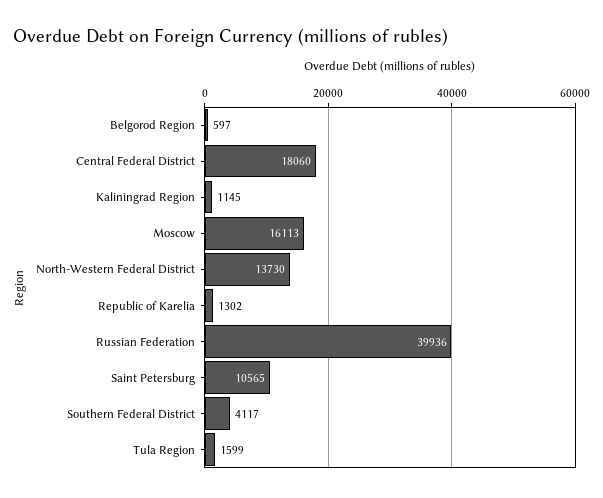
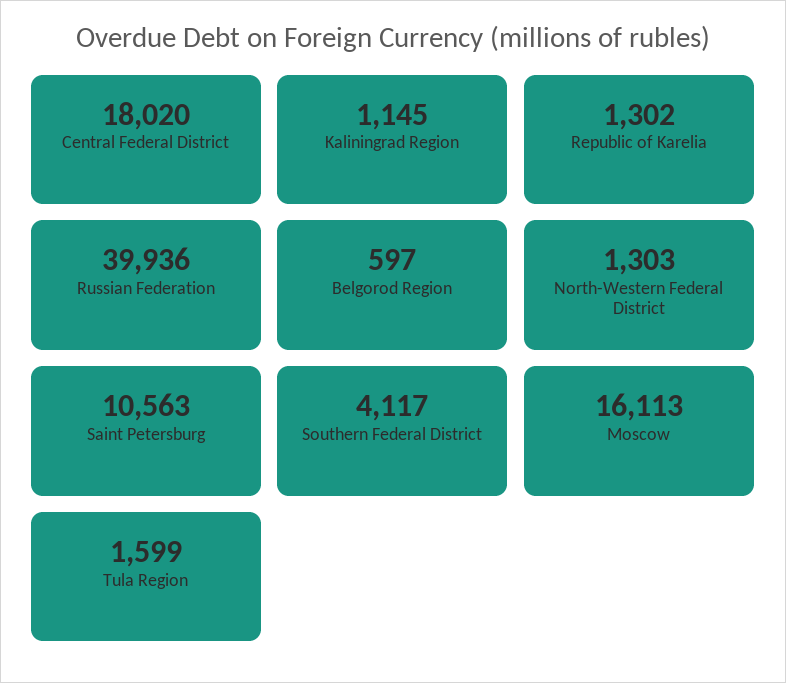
Central Federal District: 18060 -> 18020
North-Western Federal District: 13730 -> 1303
Saint Petersburg: 10565 -> 10563

